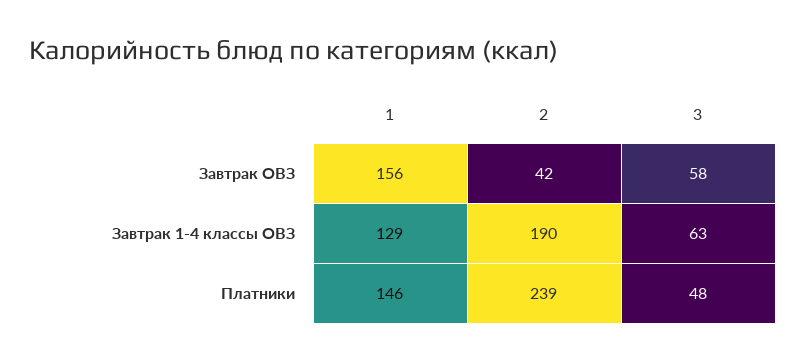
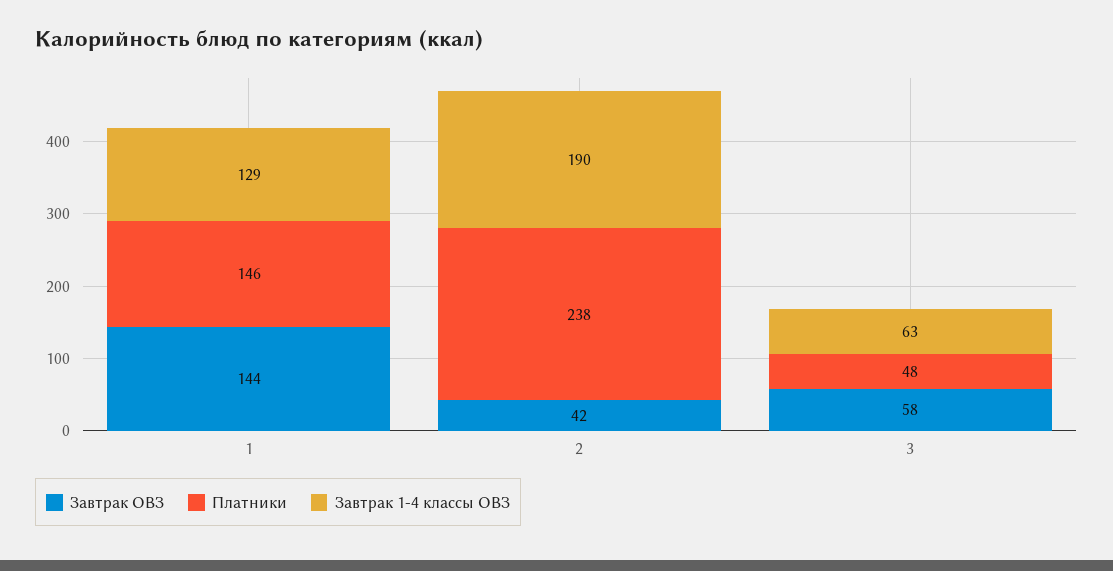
Завтрак ОВЗ, 1: 156 -> 144
Платники, 2: 239 -> 238

